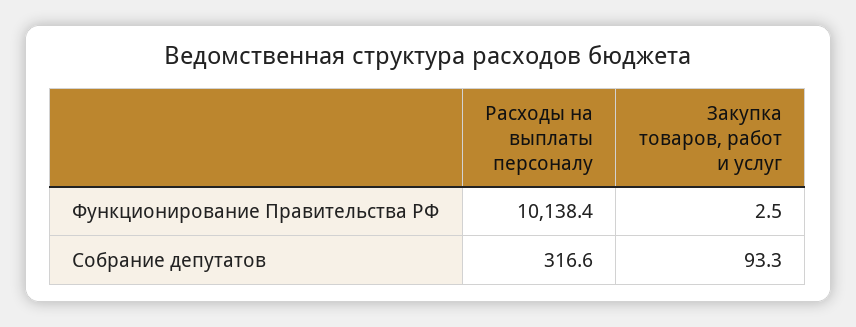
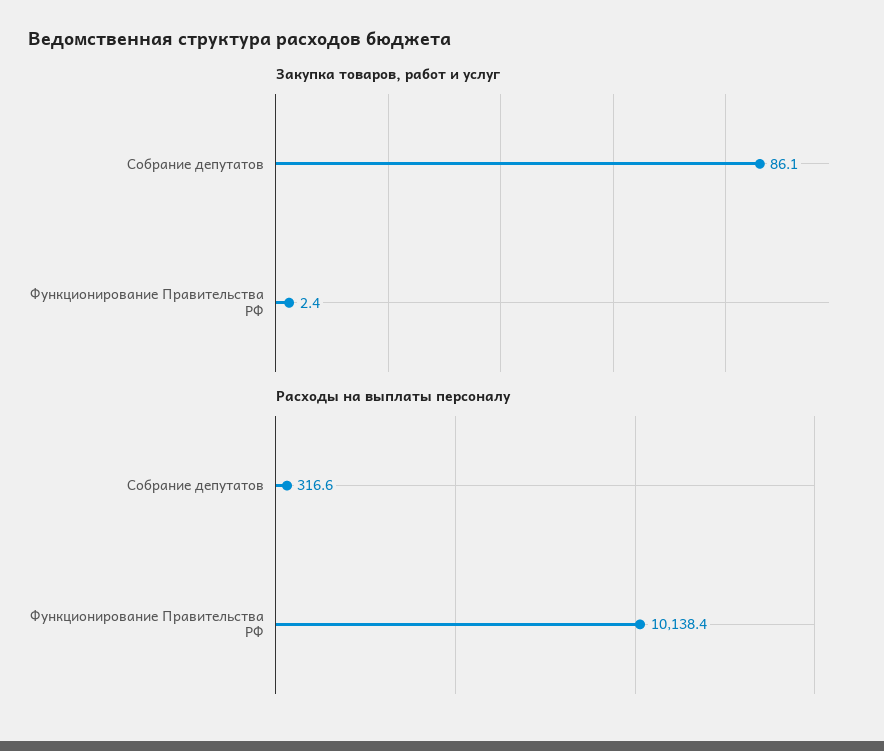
Закупка товаров, работ и услуг, Функционирование Правительства РФ: 2.5 -> 2.4
Закупка товаров, работ и услуг, Собрание депутатов: 93.3 -> 86.1

